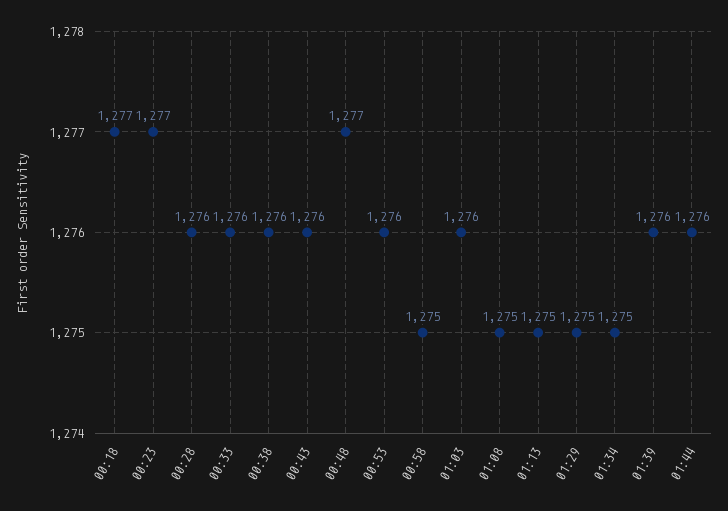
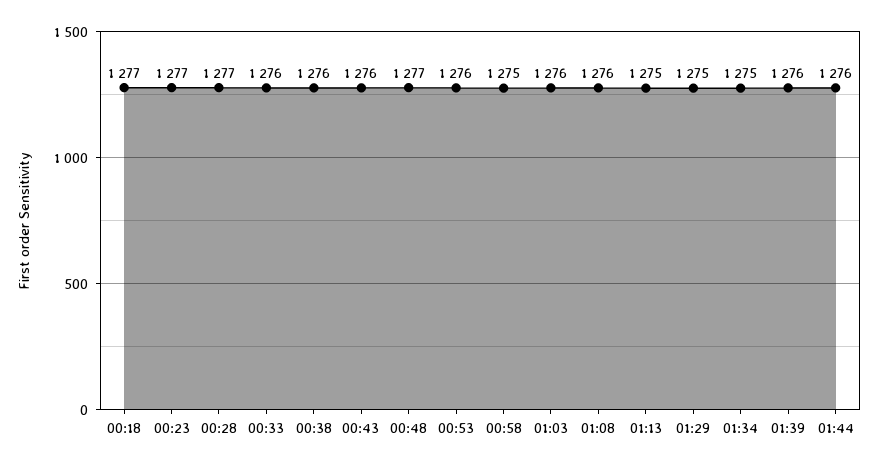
00:28: 1276 -> 1277
01:08: 1275 -> 1276

